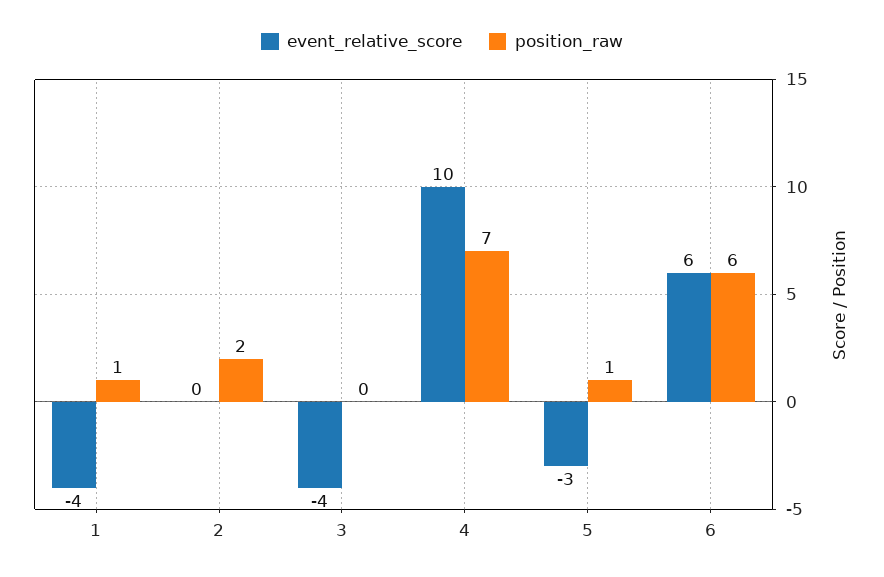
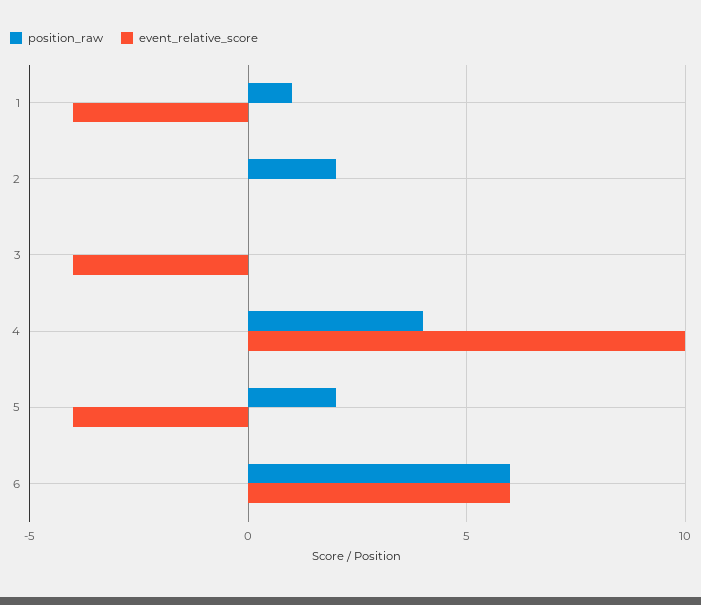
position_raw, 4: 7 -> 4
event_relative_score, 5: -3 -> -4
position_raw, 5: 1 -> 2

